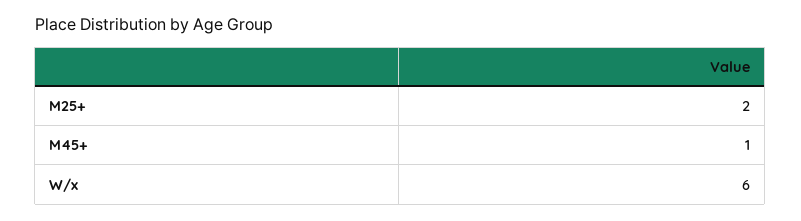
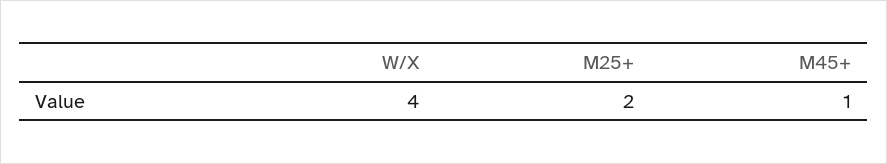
W/x: 6 -> 4

